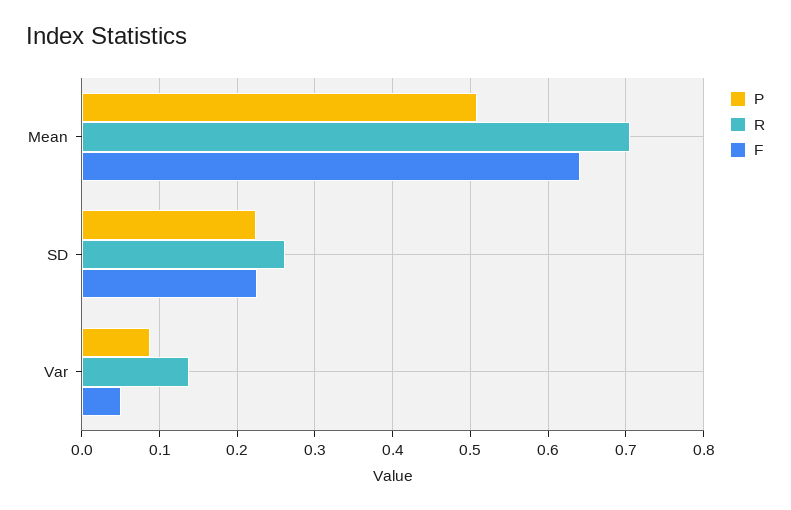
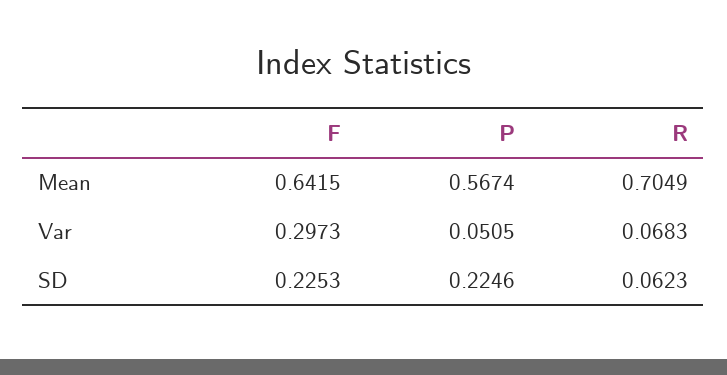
P, Mean: 0.51 -> 0.5674
R, SD: 0.26 -> 0.0623
P, Var: 0.09 -> 0.0505
R, Var: 0.14 -> 0.0683
F, Var: 0.05 -> 0.2973

